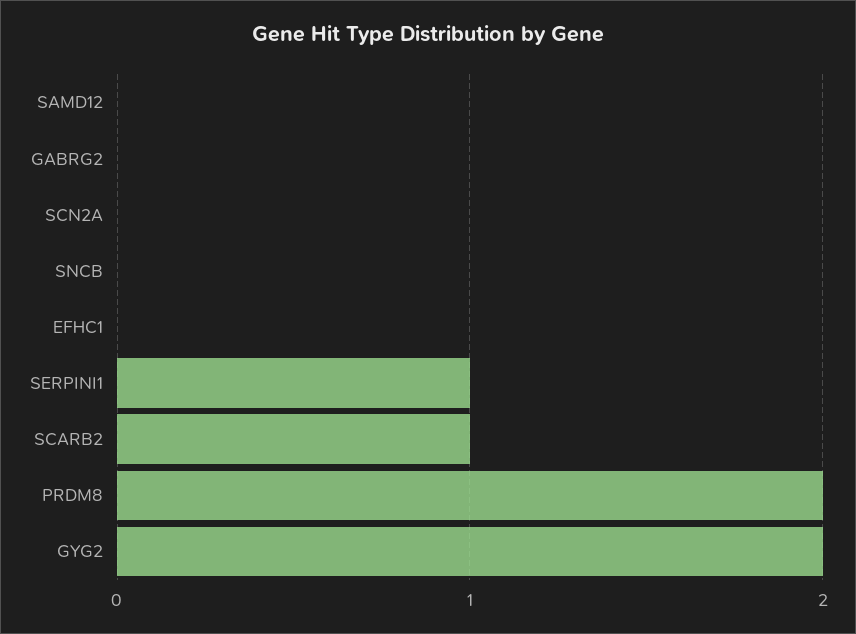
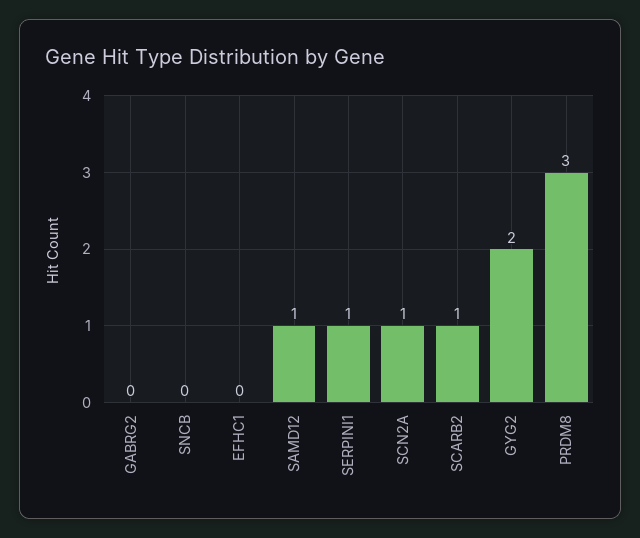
SAMD12: 0 -> 1
SCN2A: 0 -> 1
PRDM8: 2 -> 3

